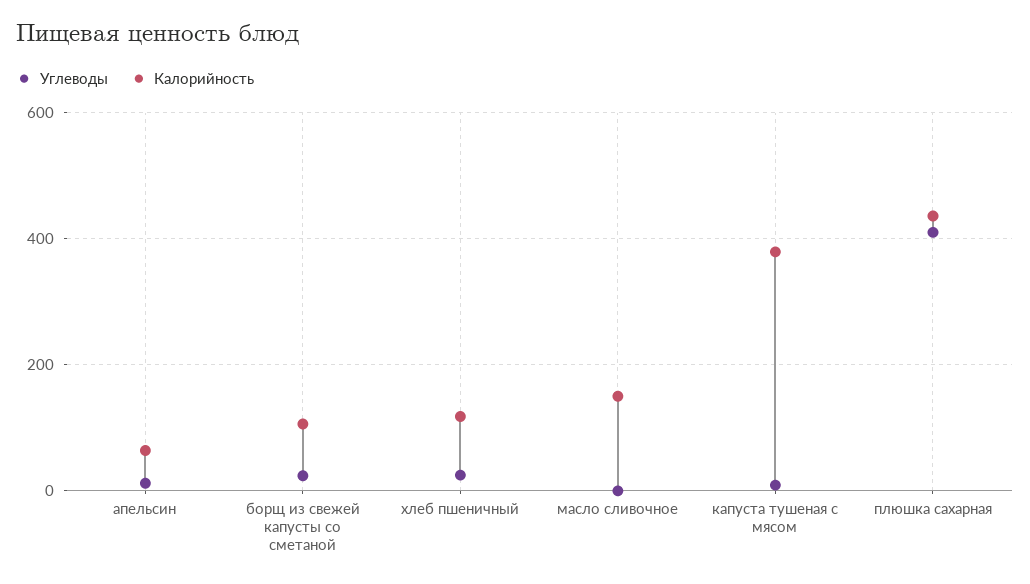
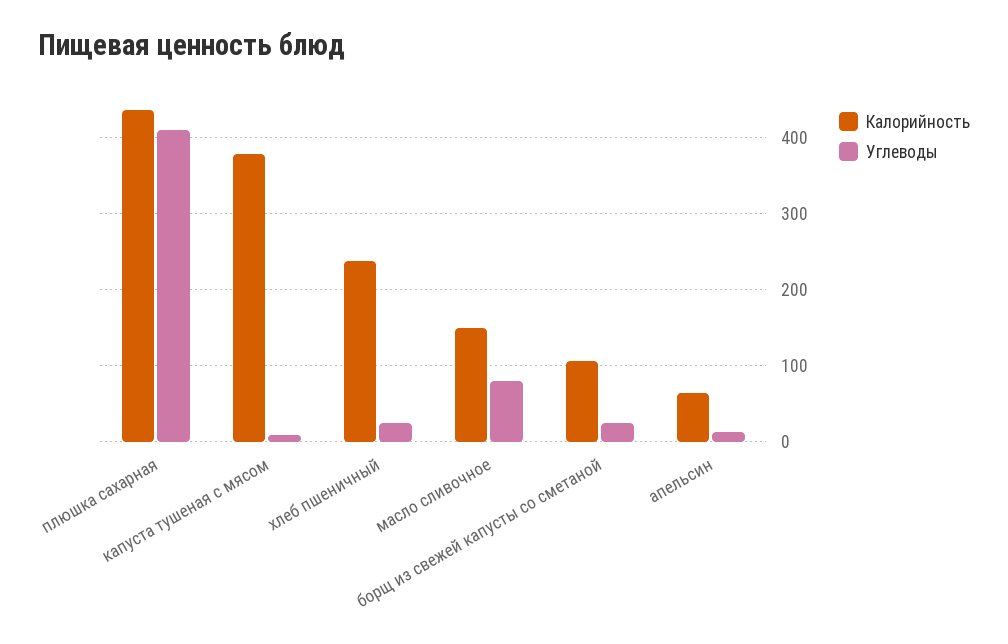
Калорийность, хлеб пшеничный: 120 -> 240
Углеводы, масло сливочное: 0 -> 80

